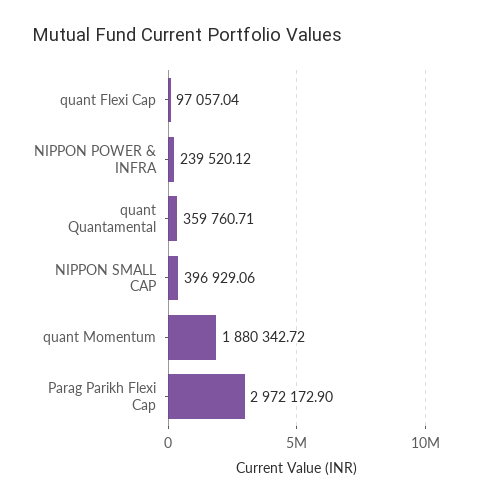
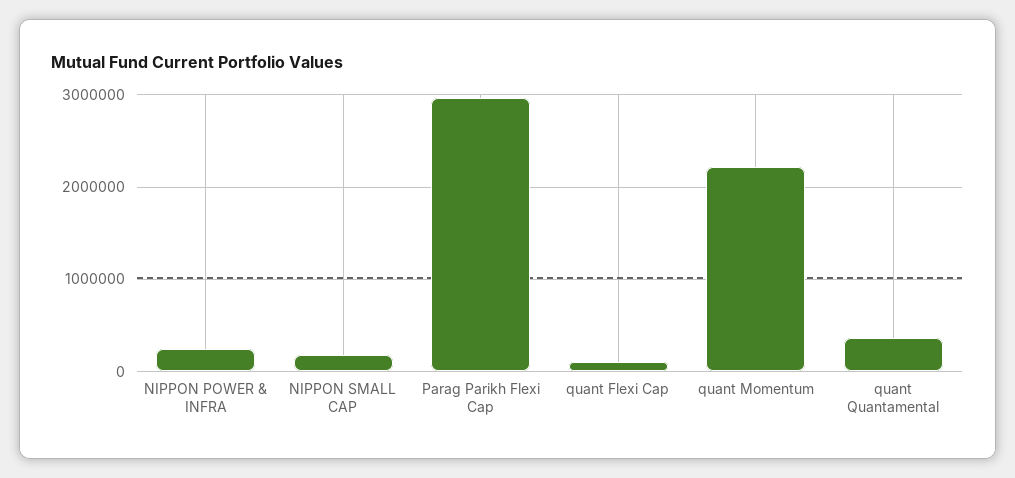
NIPPON SMALL CAP: 396929.06 -> 200000
quant Momentum: 1880342.72 -> 2200000

